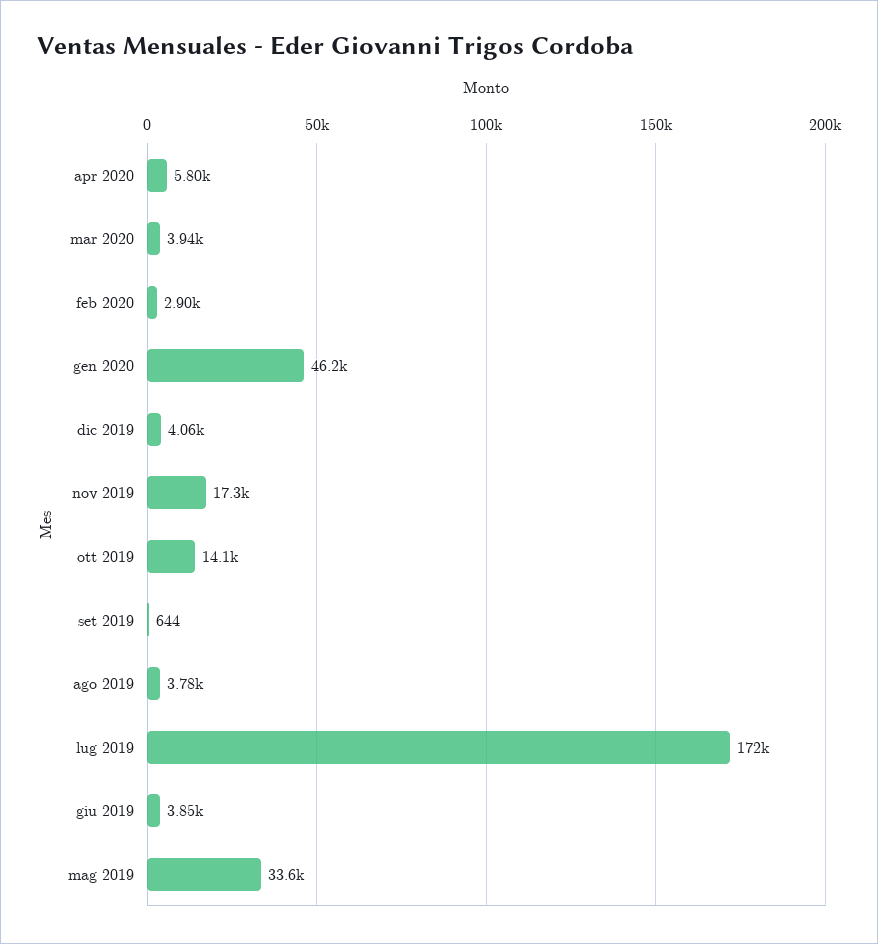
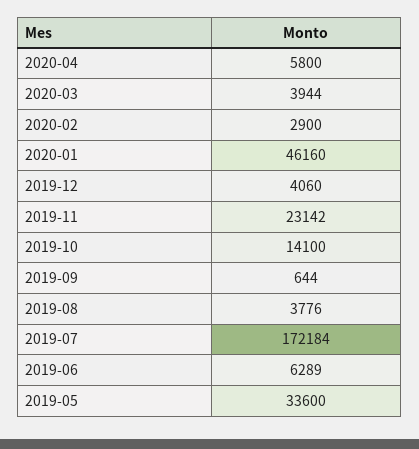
nov 2019: 17300 -> 23142
giu 2019: 3850 -> 6289

